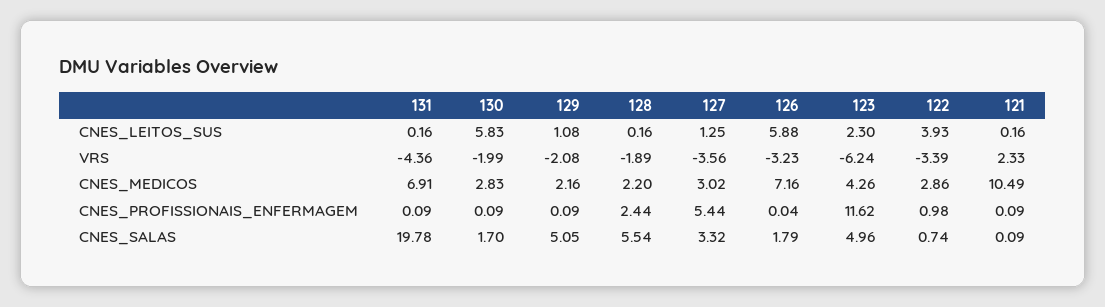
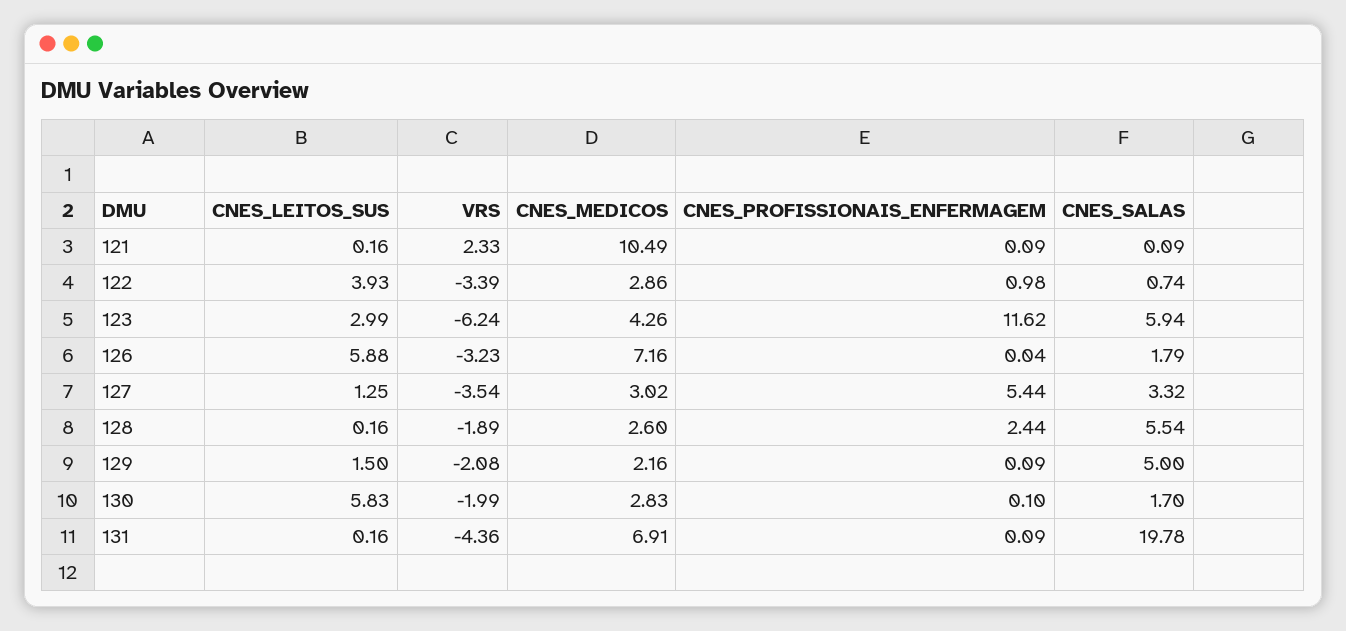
129, CNES_LEITOS_SUS: 1.08 -> 1.5
123, CNES_LEITOS_SUS: 2.3 -> 2.99
127, VRS: -3.56 -> -3.54
128, CNES_MEDICOS: 2.2 -> 2.6
130, CNES_PROFISSIONAIS_ENFERMAGEM: 0.09 -> 0.1
129, CNES_SALAS: 5.05 -> 5
123, CNES_SALAS: 4.96 -> 5.94

